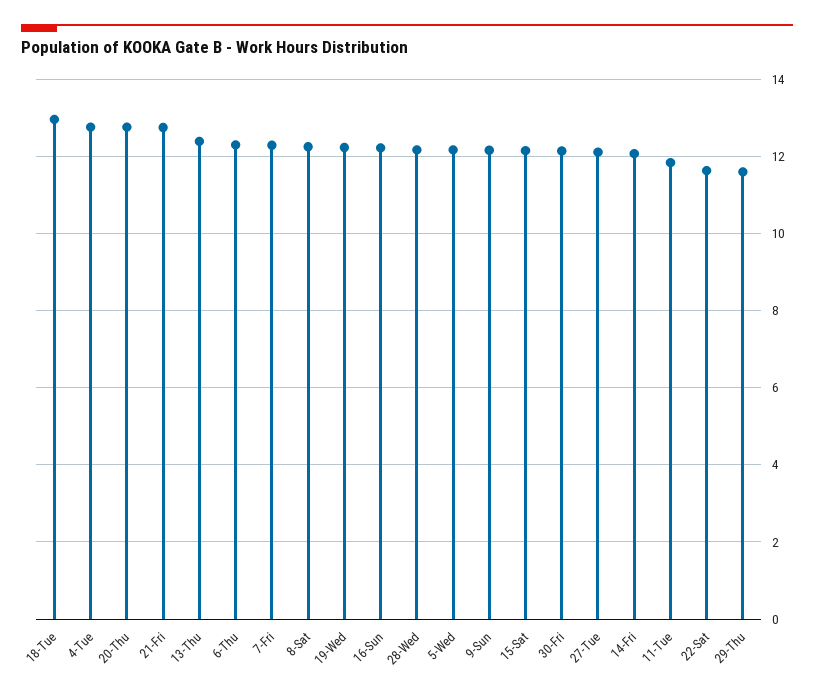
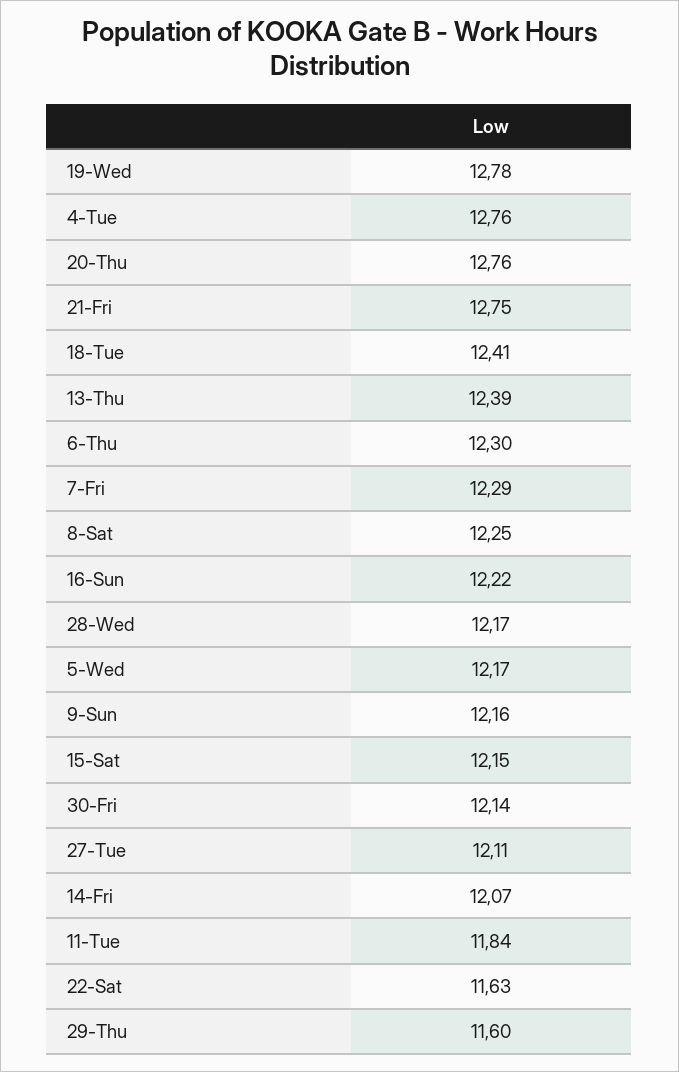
18-Tue: 13 -> 12.41
19-Wed: 12.2 -> 12.78

